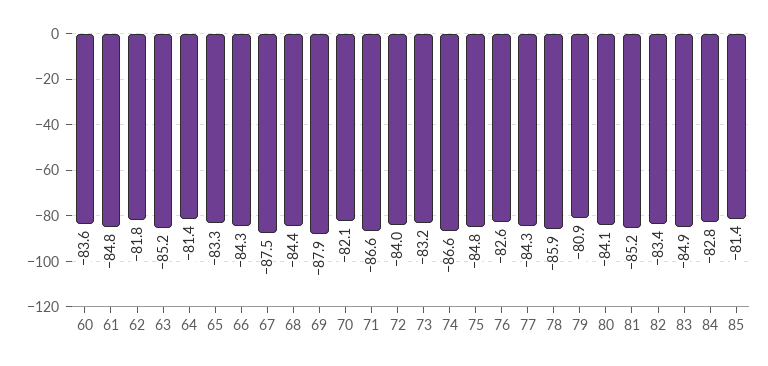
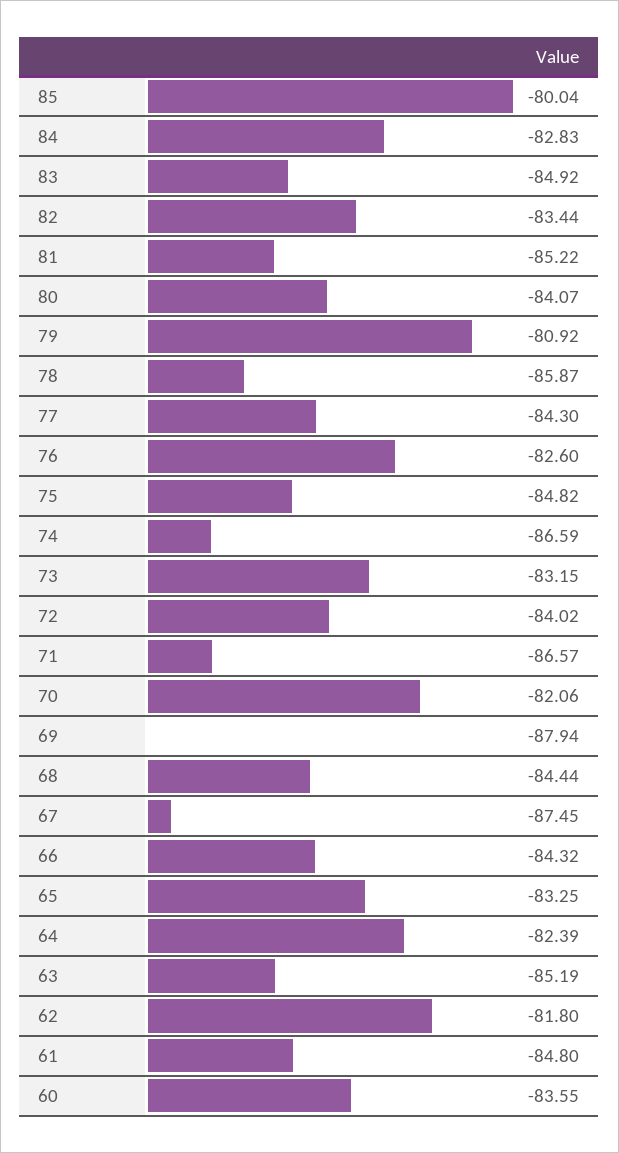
64: -81.4 -> -82.39
85: -81.4 -> -80.04

